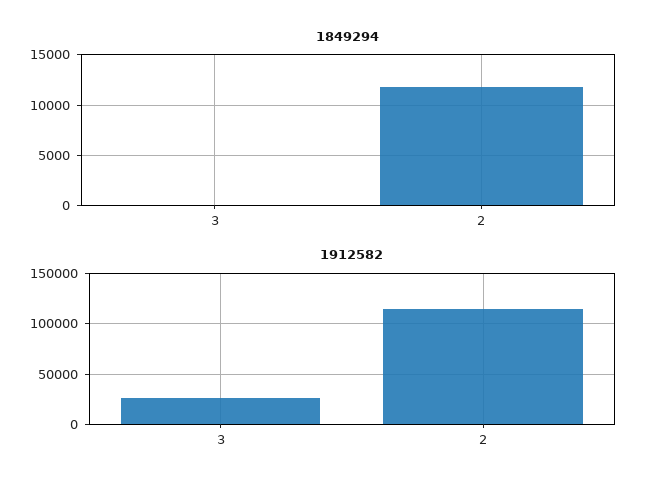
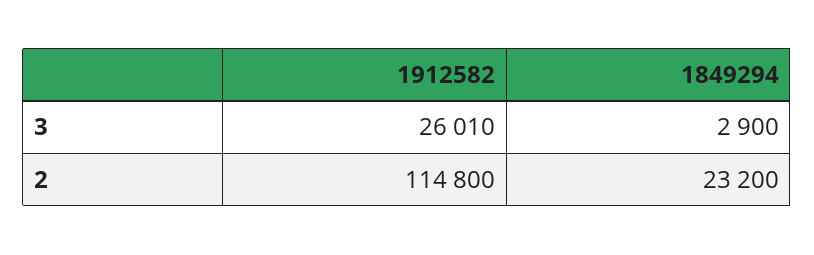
1849294, 3: 0 -> 2900
1849294, 2: 12000 -> 23200

